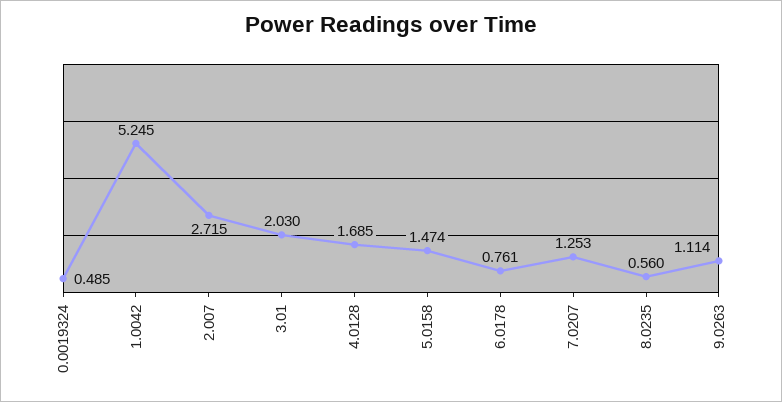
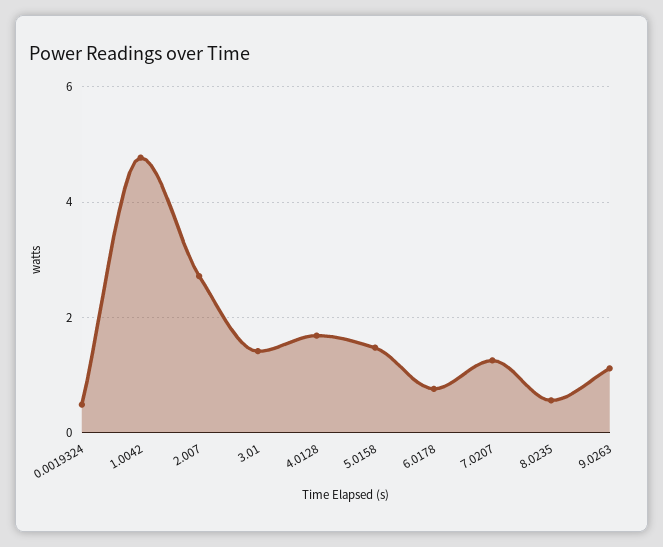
1.0042: 5.245 -> 4.8
3.01: 2.03 -> 1.4

